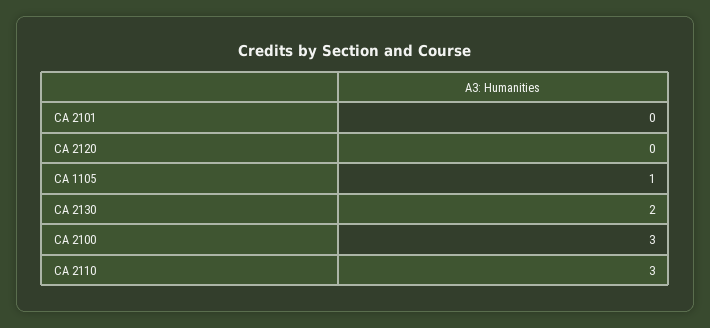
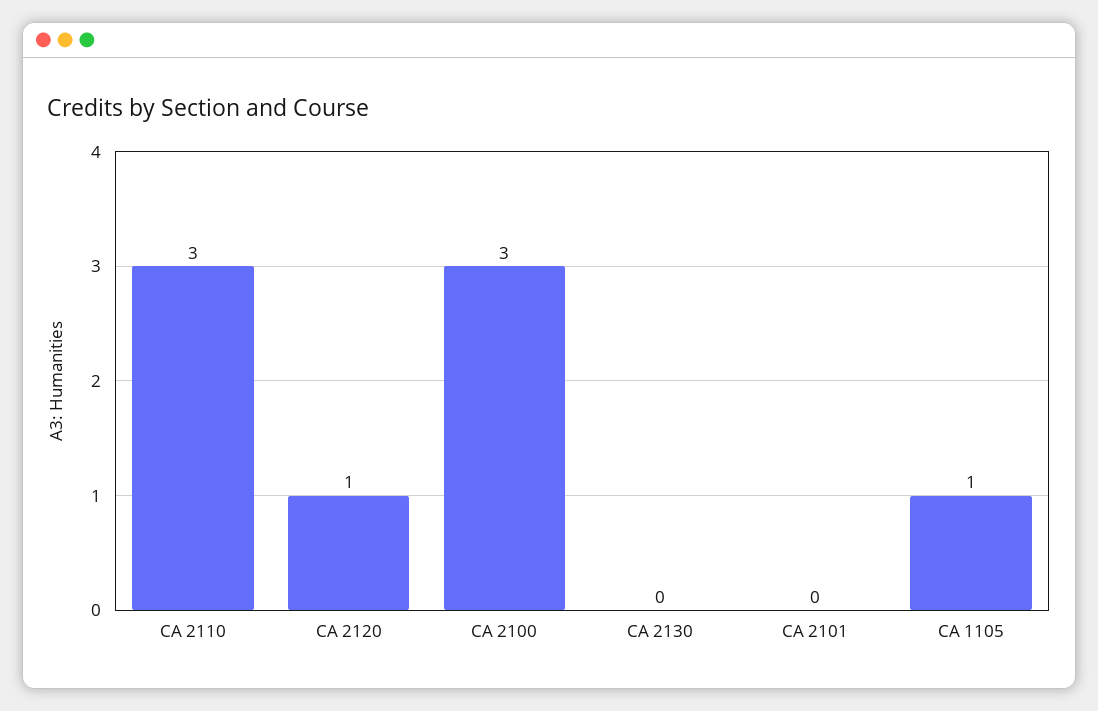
CA 2120: 0 -> 1
CA 2130: 2 -> 0

